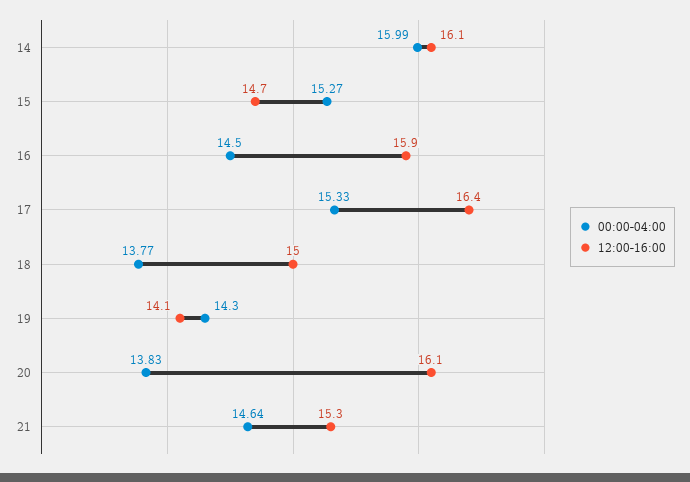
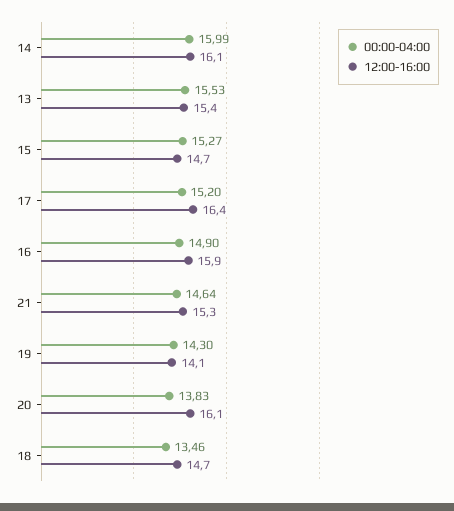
00:00-04:00, 16: 14.5 -> 14.9
00:00-04:00, 17: 15.33 -> 15.2
00:00-04:00, 18: 13.77 -> 13.46
12:00-16:00, 18: 15 -> 14.7
00:00-04:00, 13: none -> 15.53
12:00-16:00, 13: none -> 15.4

